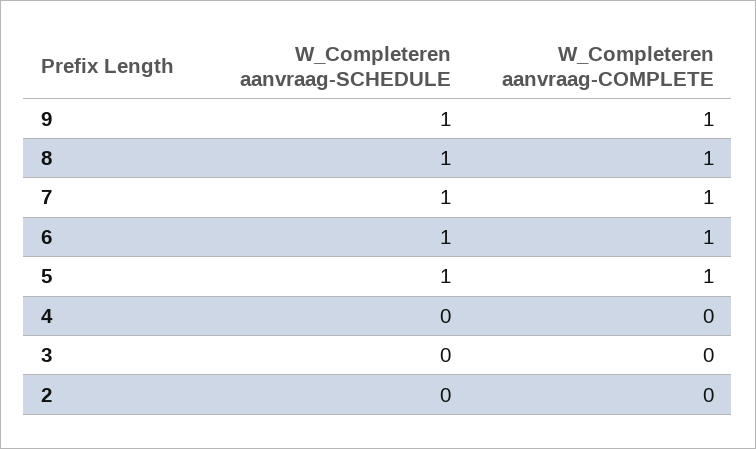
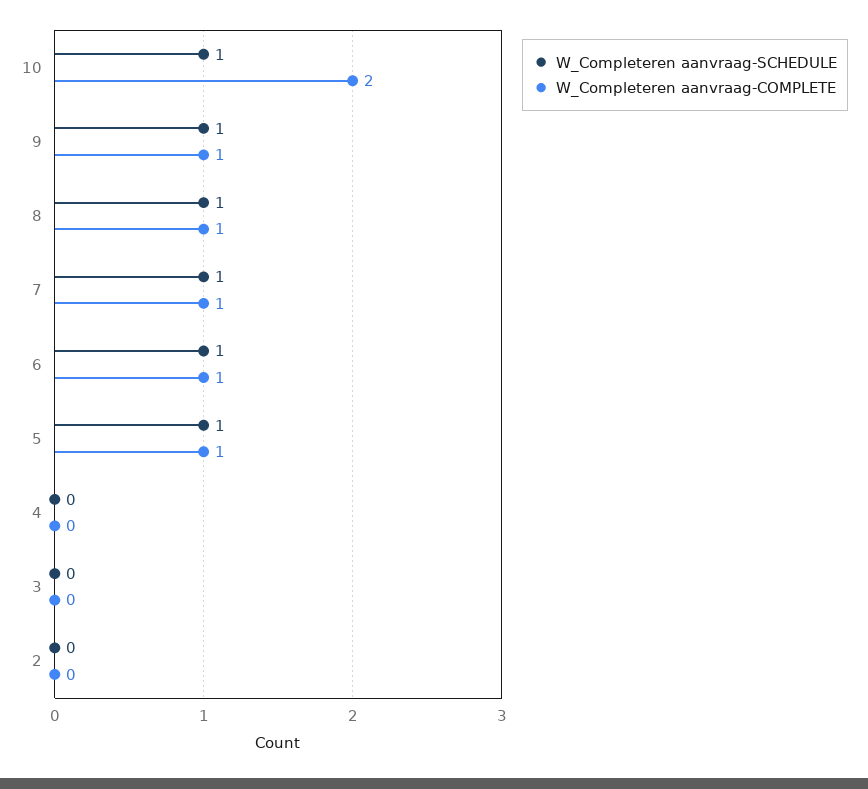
W_Completeren aanvraag-SCHEDULE, 10: none -> 1
W_Completeren aanvraag-COMPLETE, 10: none -> 2

